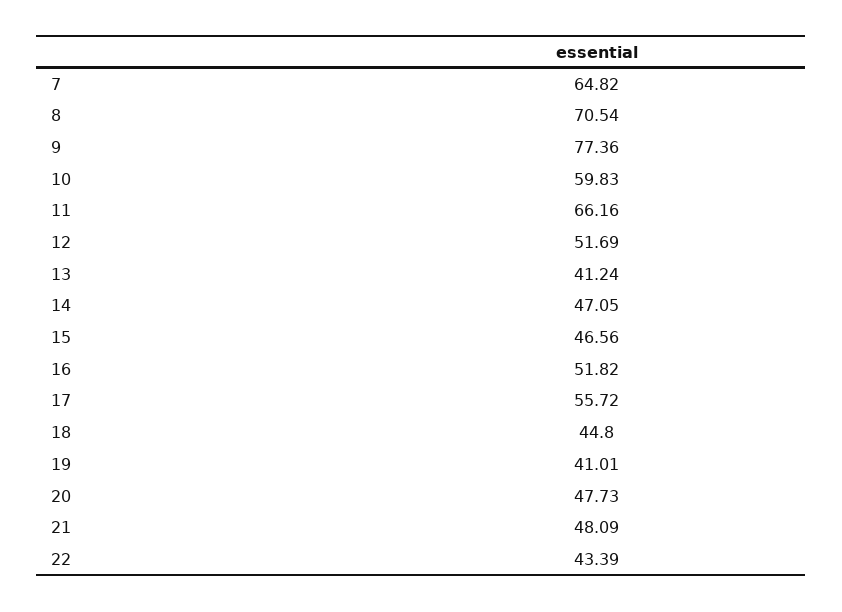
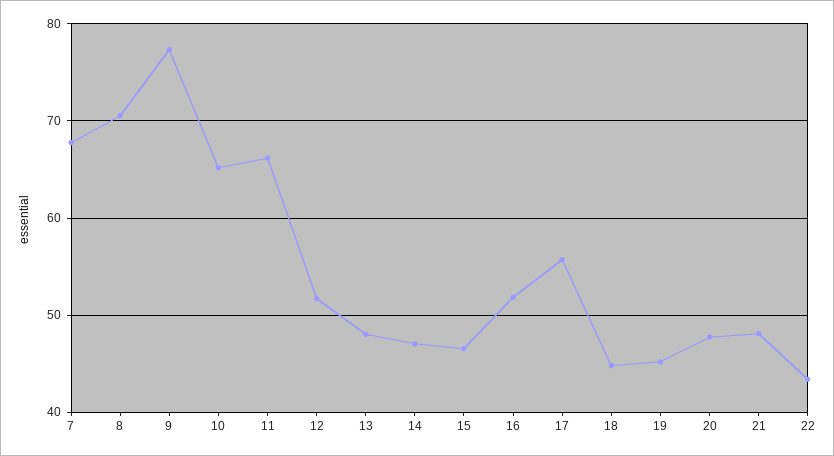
7: 64.82 -> 68
10: 59.83 -> 65
13: 41.24 -> 48
19: 41.01 -> 45

